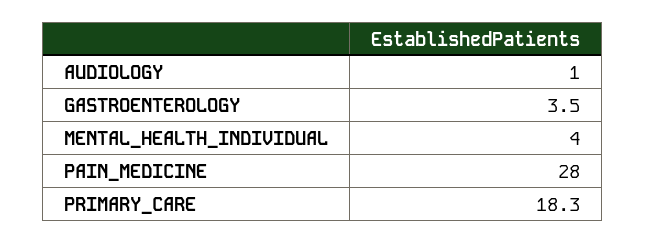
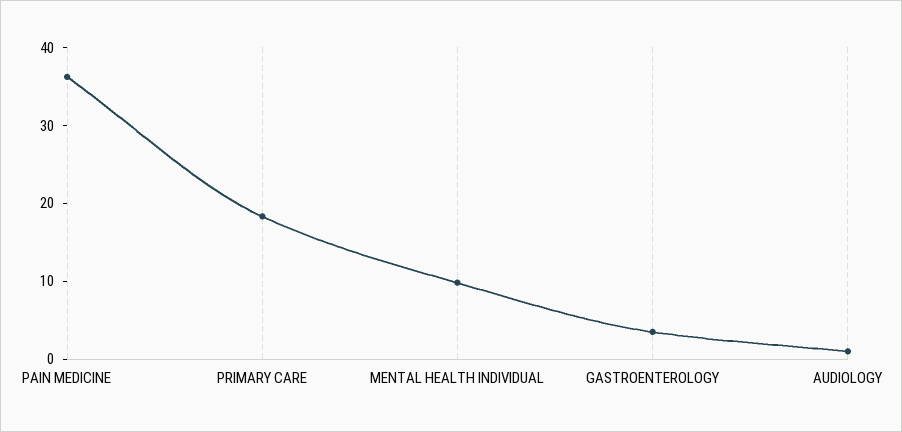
MENTAL_HEALTH_INDIVIDUAL: 4 -> 10
PAIN_MEDICINE: 28 -> 36

